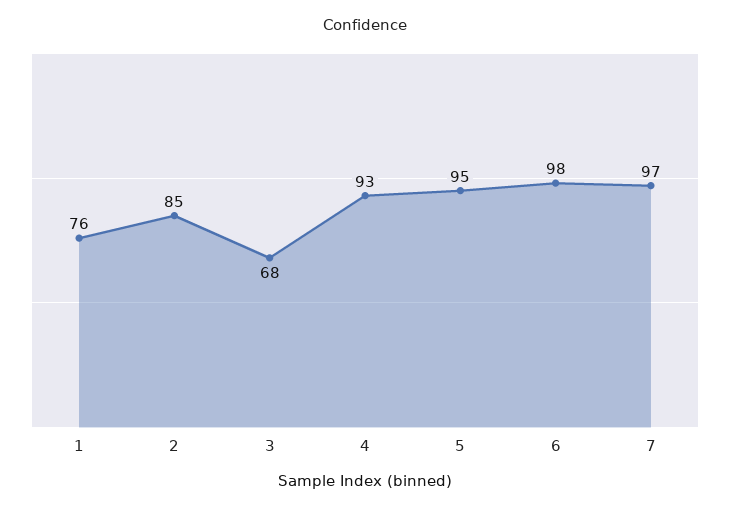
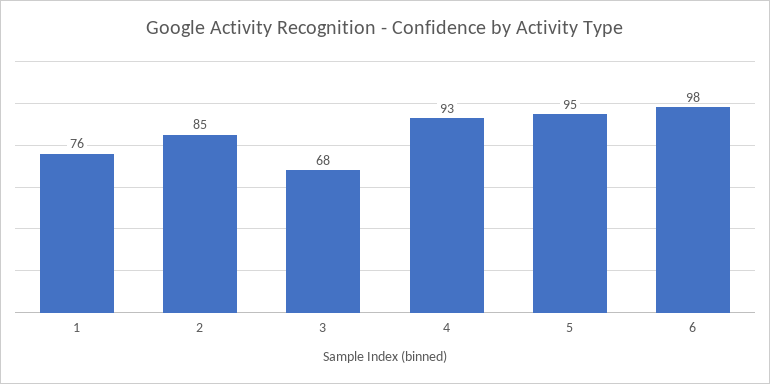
7: 97 -> none

